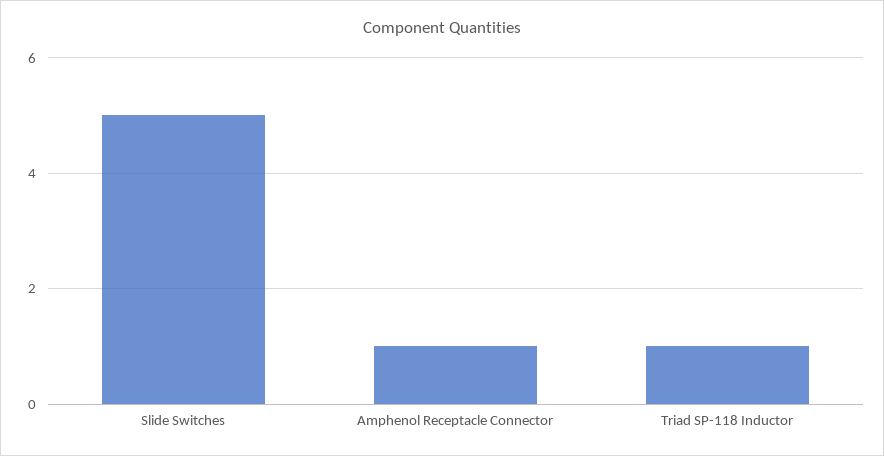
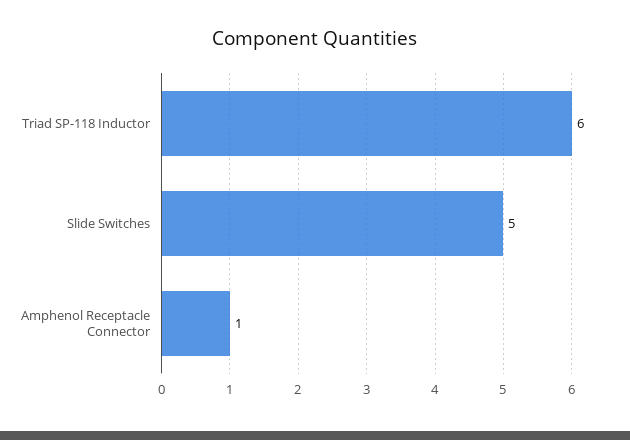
Triad SP-118 Inductor: 1 -> 6

